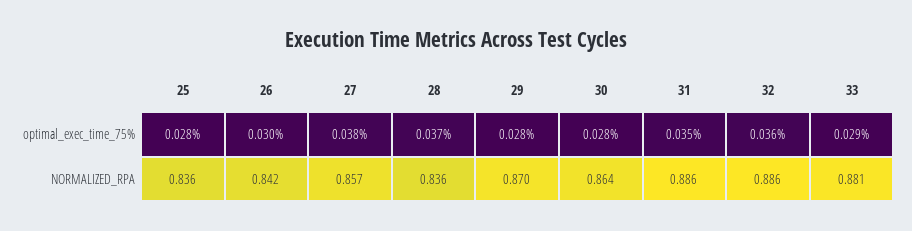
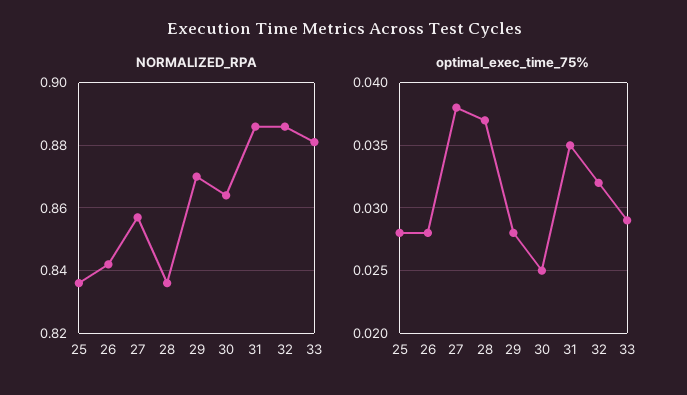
optimal_exec_time_75%, 26: 0.03 -> 0.028
optimal_exec_time_75%, 30: 0.028 -> 0.025
optimal_exec_time_75%, 32: 0.036 -> 0.032

